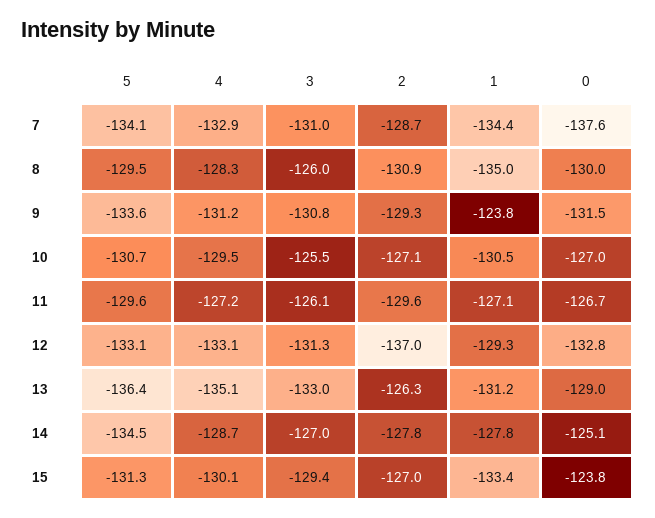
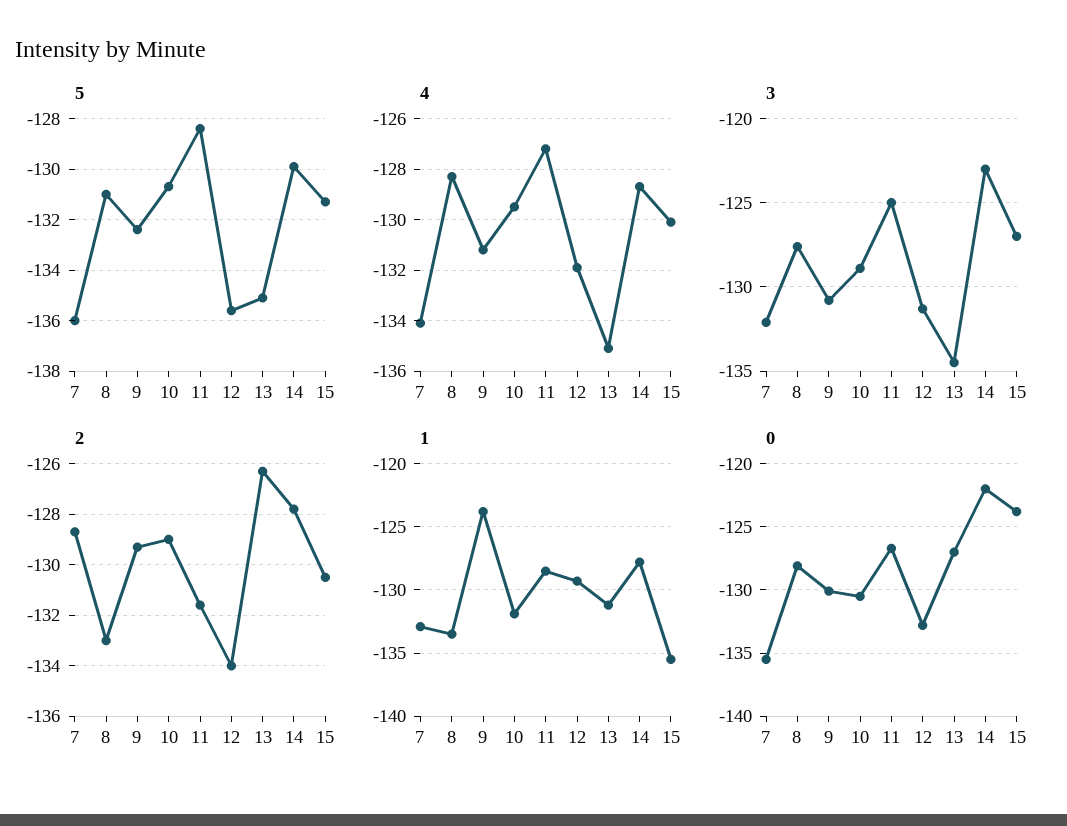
5, 7: -134.1 -> -136
4, 7: -132.9 -> -134
3, 7: -131 -> -132
1, 7: -134.4 -> -133
0, 7: -137.6 -> -135.5
5, 8: -129.5 -> -131
3, 8: -126 -> -127.5
2, 8: -130.9 -> -133
1, 8: -135 -> -133.5
0, 8: -130 -> -128
5, 9: -133.6 -> -132.5
0, 9: -131.5 -> -130
3, 10: -125.5 -> -129
2, 10: -127.1 -> -129
1, 10: -130.5 -> -132
0, 10: -127 -> -130.5
5, 11: -129.6 -> -128.5
3, 11: -126.1 -> -125
2, 11: -129.6 -> -131.5
1, 11: -127.1 -> -128.5
5, 12: -133.1 -> -135.5
4, 12: -133.1 -> -132
2, 12: -137 -> -134
5, 13: -136.4 -> -135
3, 13: -133 -> -134.5
0, 13: -129 -> -127
5, 14: -134.5 -> -130
3, 14: -127 -> -123
0, 14: -125.1 -> -122
3, 15: -129.4 -> -127
2, 15: -127 -> -130.5
1, 15: -133.4 -> -135.5

